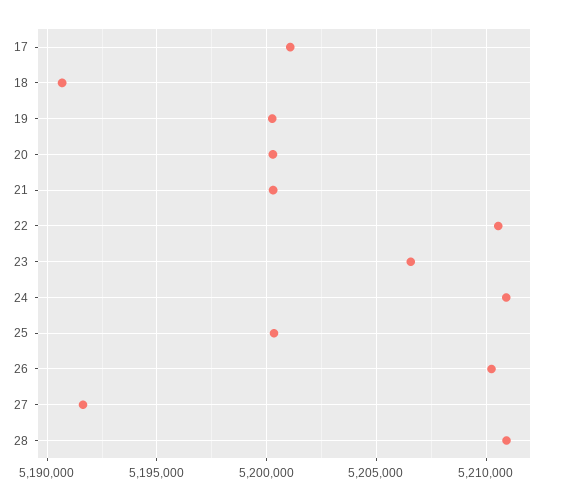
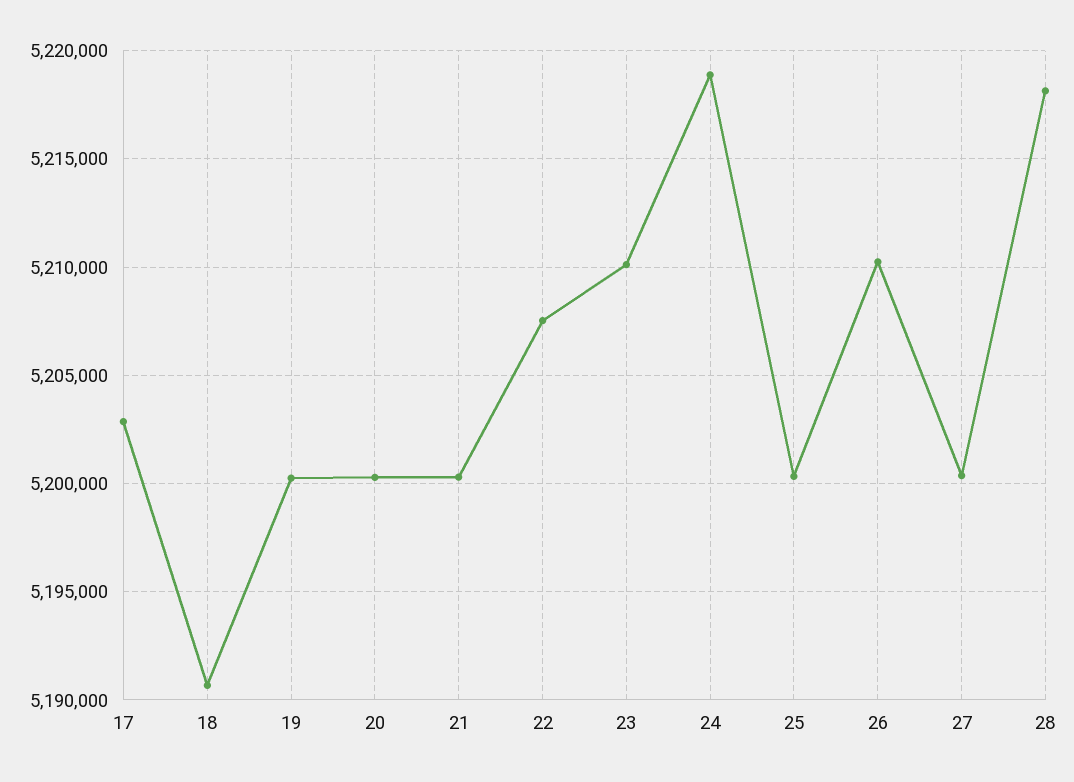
17: 5201000 -> 5203000
22: 5210500 -> 5207500
23: 5206500 -> 5210000
24: 5211000 -> 5219000
27: 5191500 -> 5200500
28: 5211000 -> 5218000

